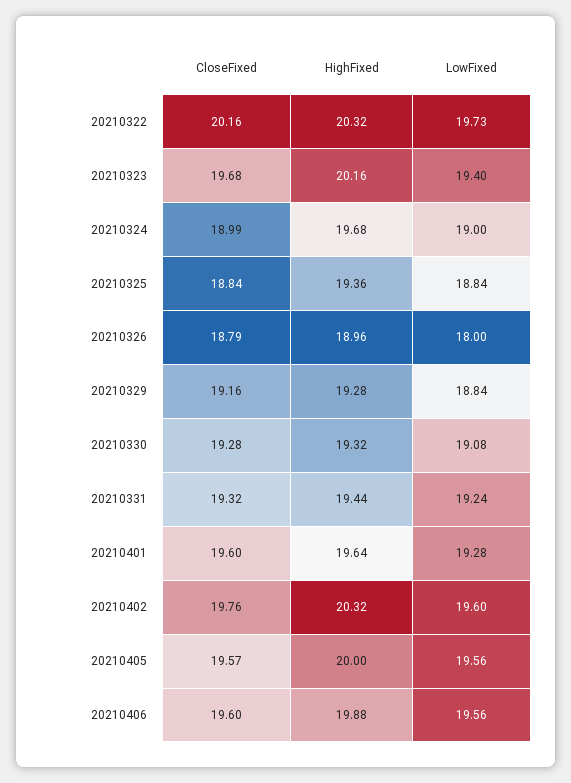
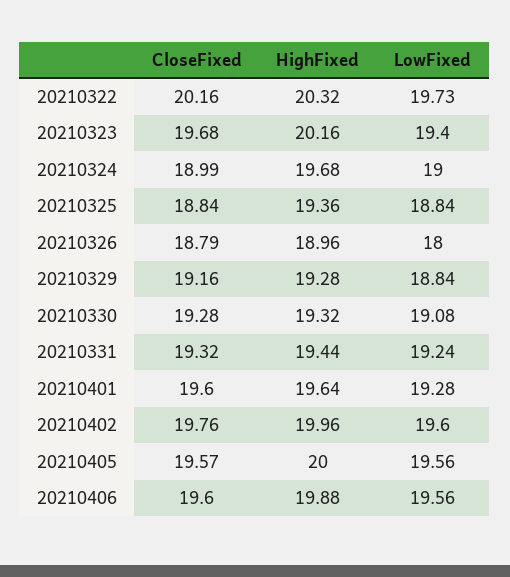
HighFixed, 20210402: 20.32 -> 19.96

